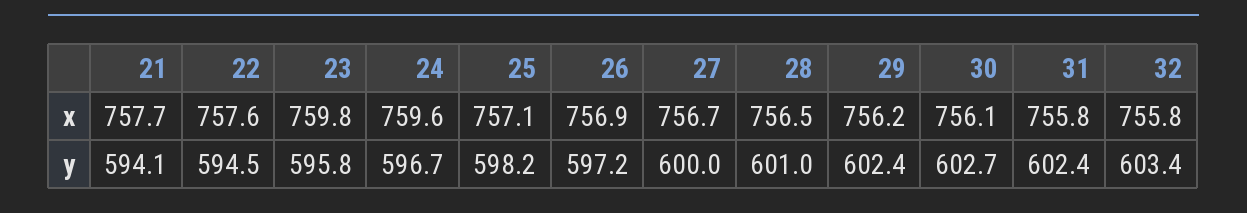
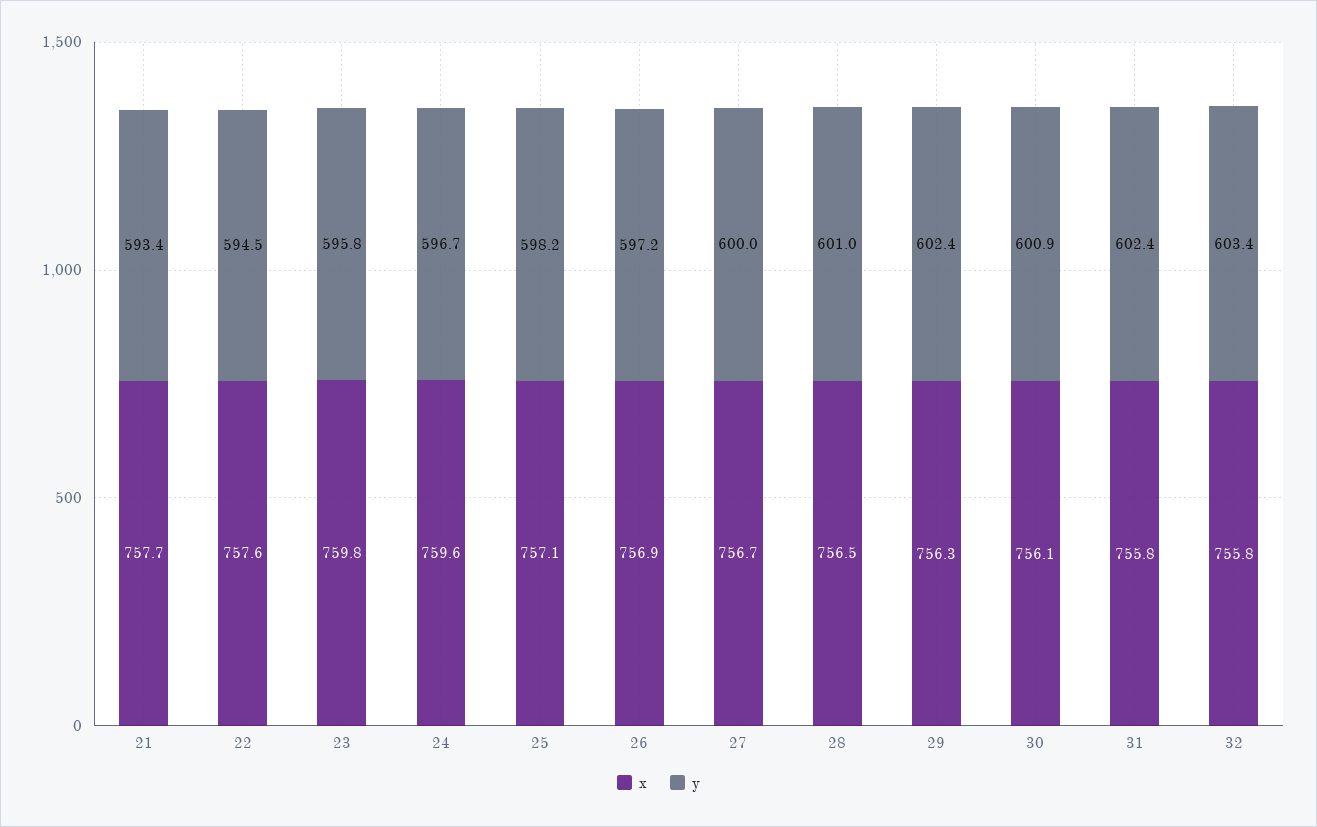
x, 29: 756.2 -> 756.3
y, 21: 594.1 -> 593.4
y, 30: 602.7 -> 600.9

